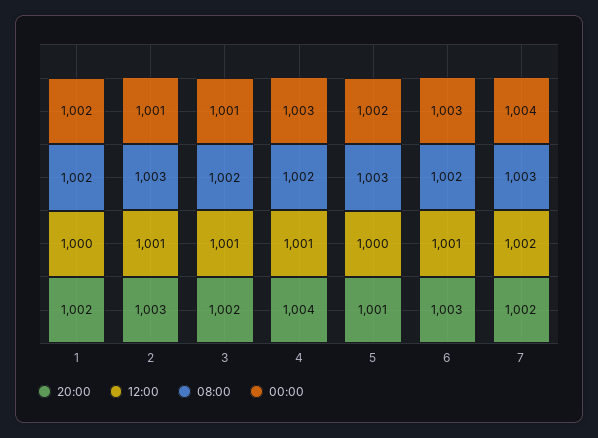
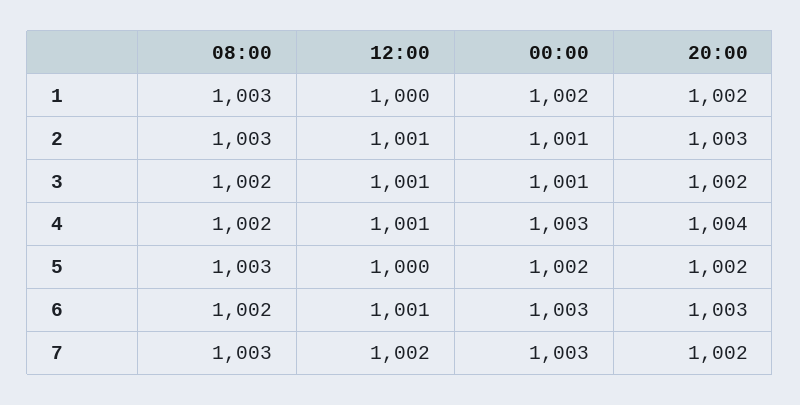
08:00, 1: 1002 -> 1003
20:00, 5: 1001 -> 1002
00:00, 7: 1004 -> 1003

